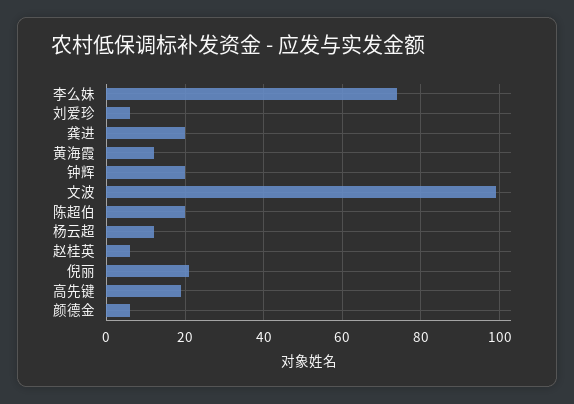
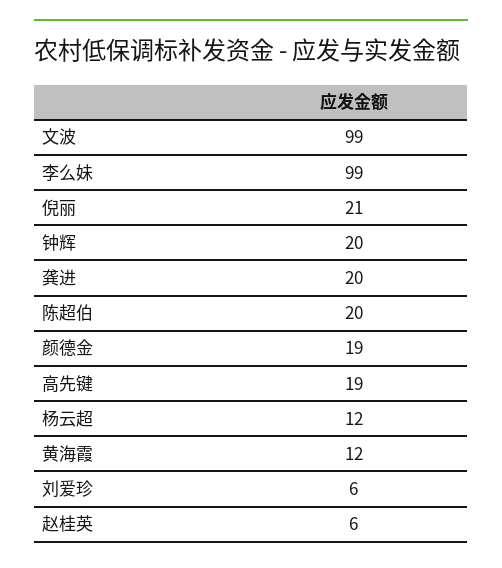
李么妹: 75 -> 99
颜德金: 5 -> 19

